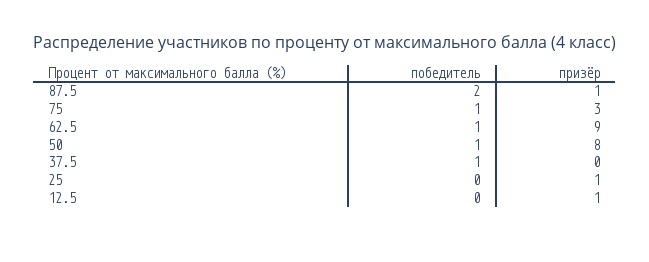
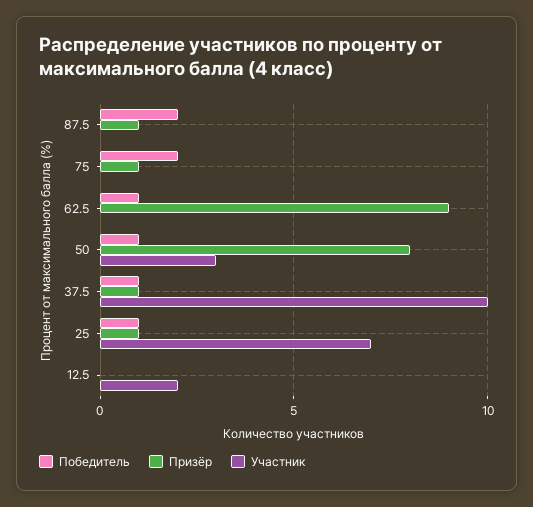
победитель, 75: 1 -> 2
призёр, 75: 3 -> 1
призёр, 37.5: 0 -> 1
победитель, 25: 0 -> 1
призёр, 12.5: 1 -> 0
Участник, 87.5: none -> 0
Участник, 75: none -> 0
Участник, 62.5: none -> 0
Участник, 50: none -> 3
Участник, 37.5: none -> 10
Участник, 25: none -> 7
Участник, 12.5: none -> 2

